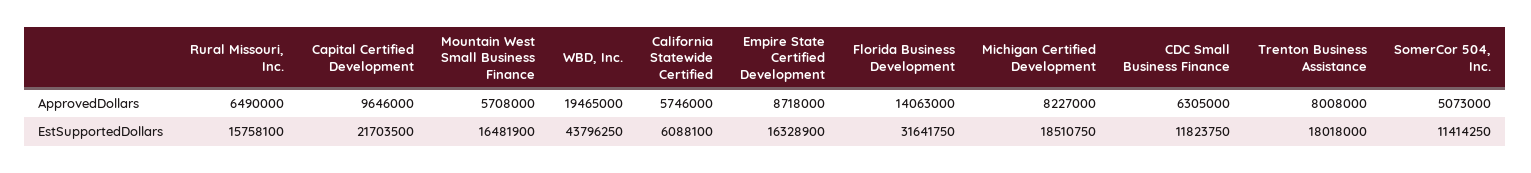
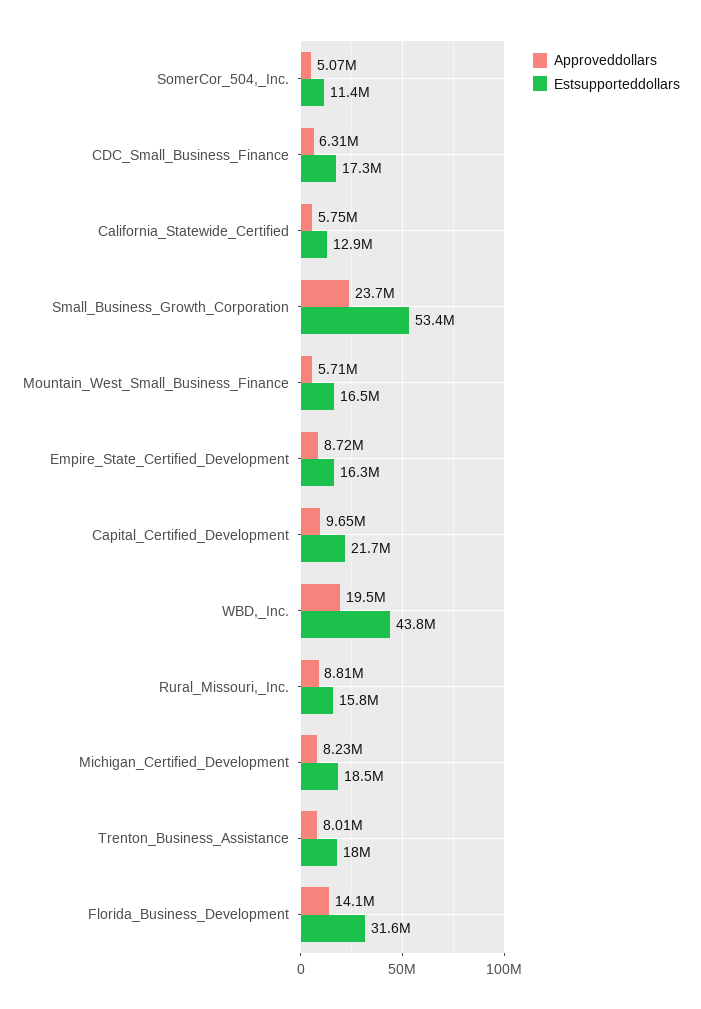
ApprovedDollars, Rural Missouri, Inc.: 6490000 -> 8810000
EstSupportedDollars, California Statewide Certified: 6088100 -> 12900000
EstSupportedDollars, CDC Small Business Finance: 11823750 -> 17300000
ApprovedDollars, Small_Business_Growth_Corporation: none -> 23700000
EstSupportedDollars, Small_Business_Growth_Corporation: none -> 53400000

